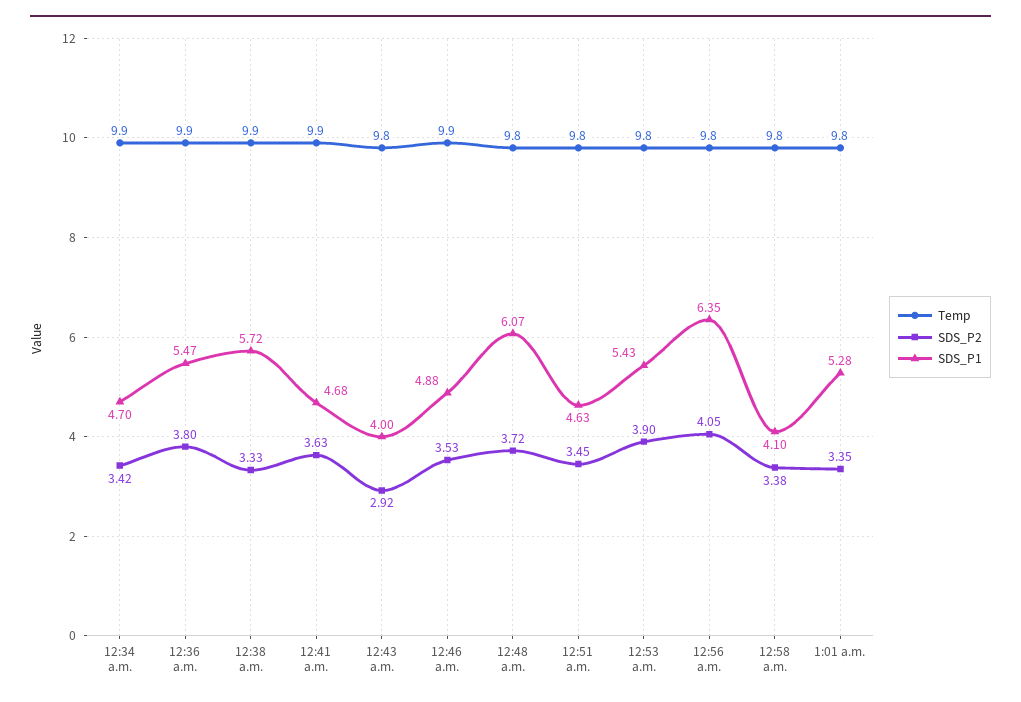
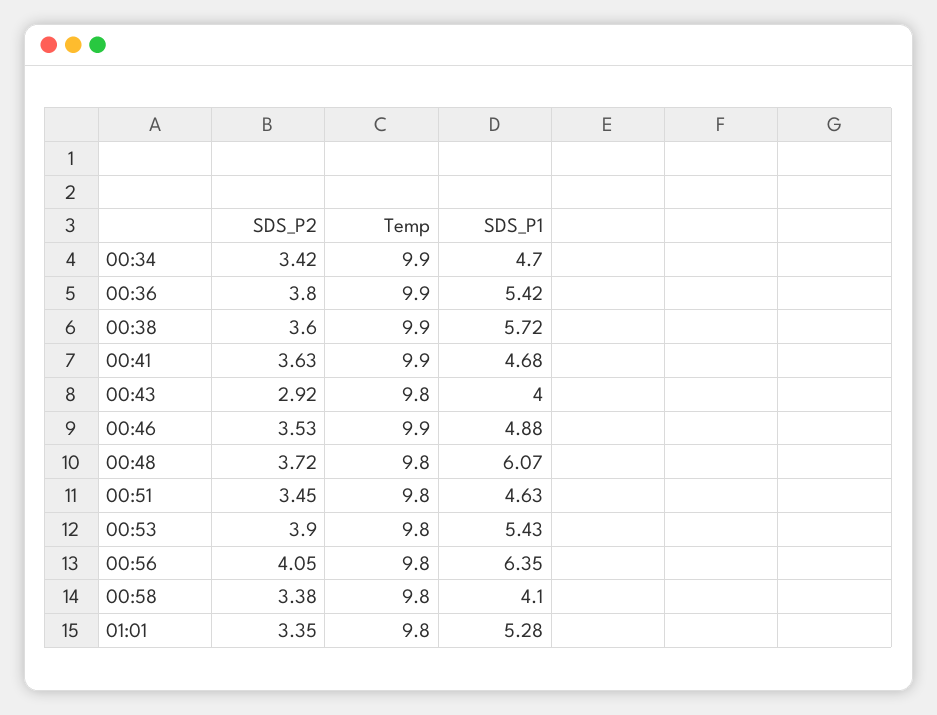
SDS_P1, 12:36 a.m.: 5.47 -> 5.42
SDS_P2, 12:38 a.m.: 3.33 -> 3.6

